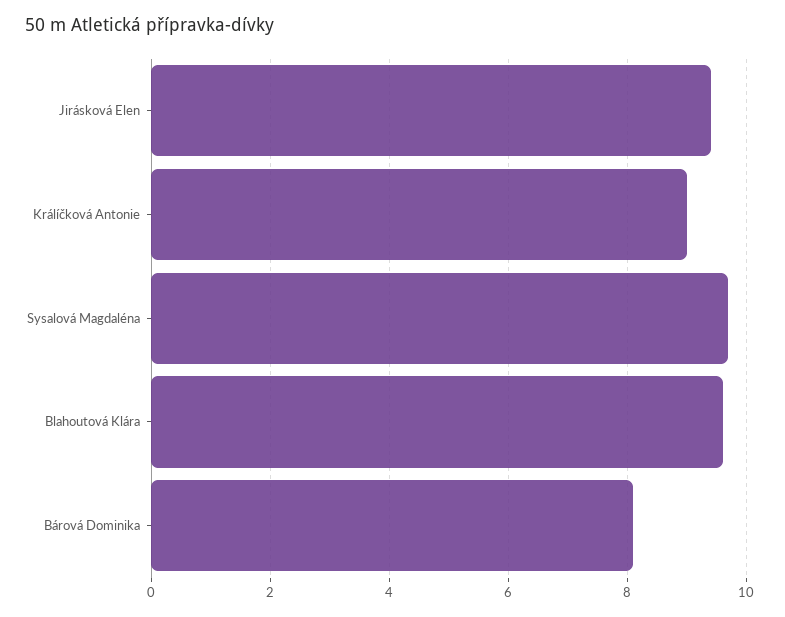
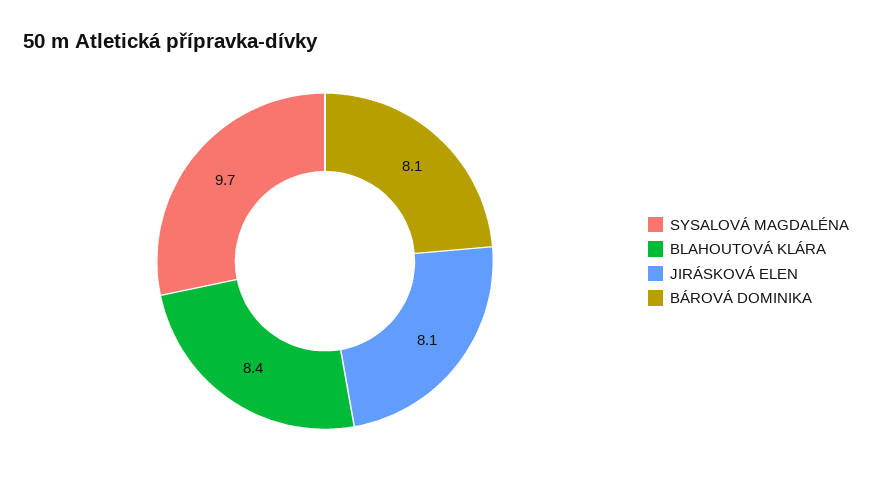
Jirásková Elen: 9.5 -> 8.1
Králíčková Antonie: 9 -> none
Blahoutová Klára: 9.5 -> 8.4

